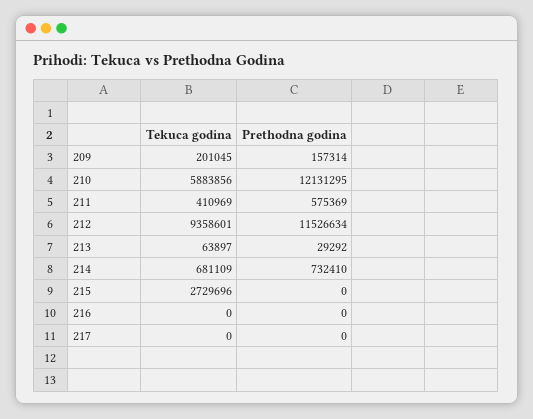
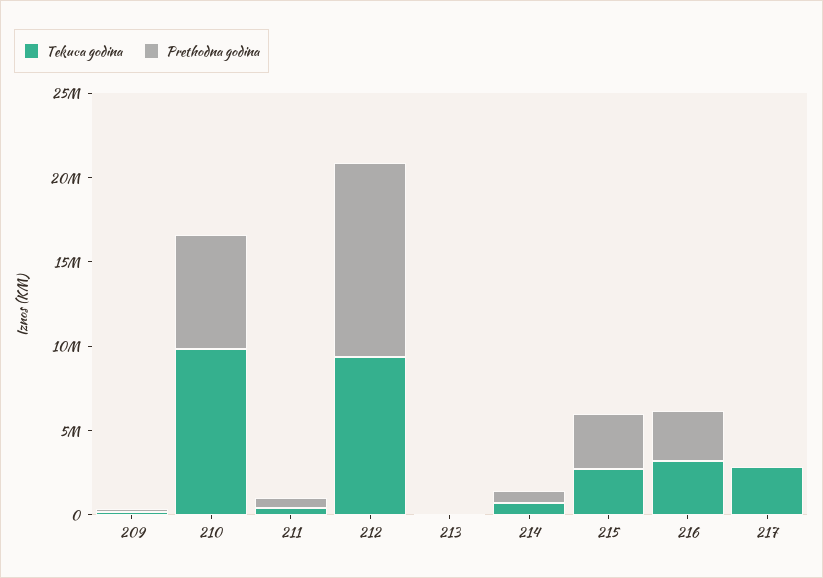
Tekuca godina, 210: 5883856 -> 10000000
Prethodna godina, 210: 12131295 -> 7000000
Prethodna godina, 215: 0 -> 3000000
Tekuca godina, 216: 0 -> 3000000
Prethodna godina, 216: 0 -> 3000000
Tekuca godina, 217: 0 -> 3000000

